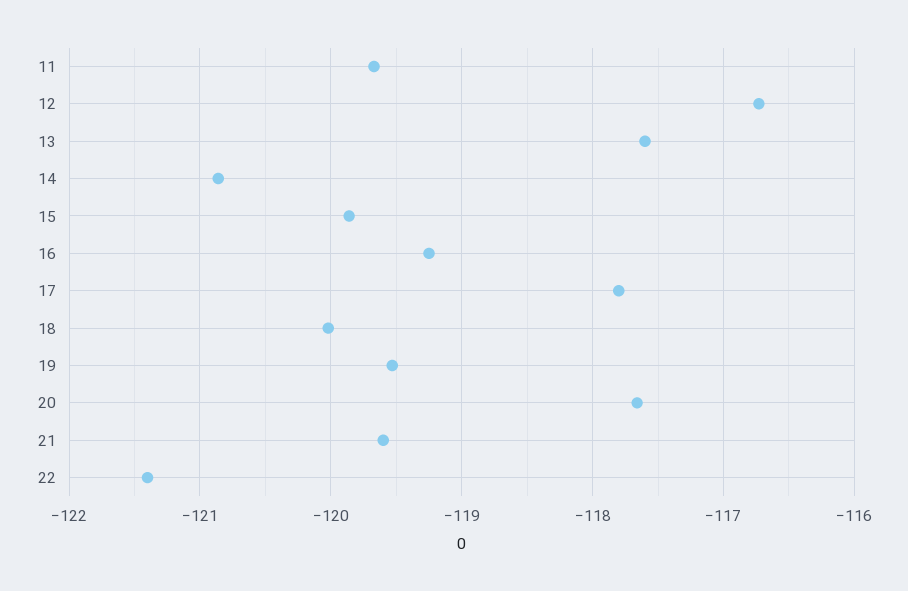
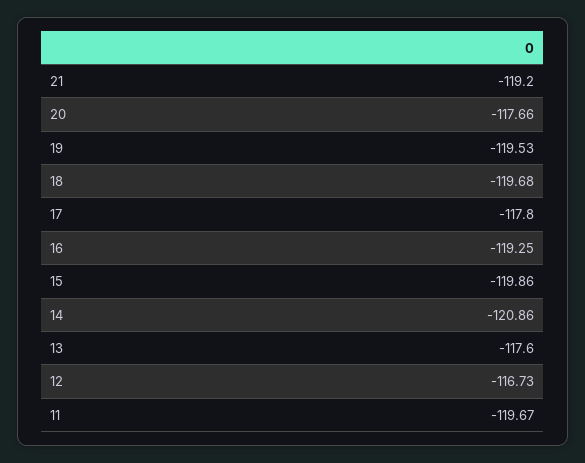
18: -120 -> -119.68
21: -119.6 -> -119.2
22: -121.4 -> none

